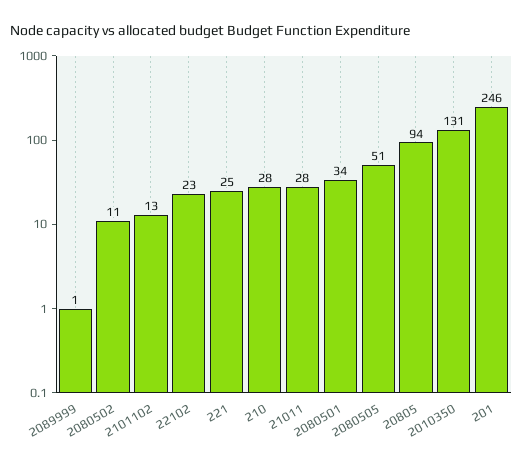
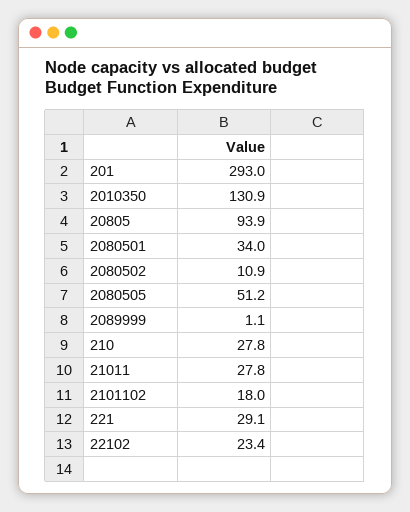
2101102: 13 -> 18
221: 25 -> 29.1
201: 246 -> 293

